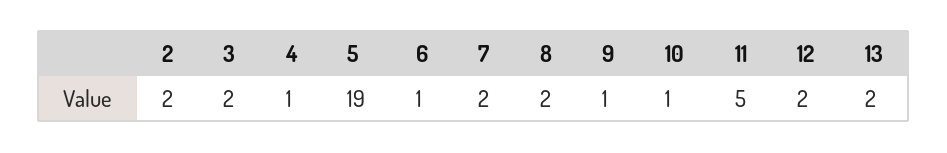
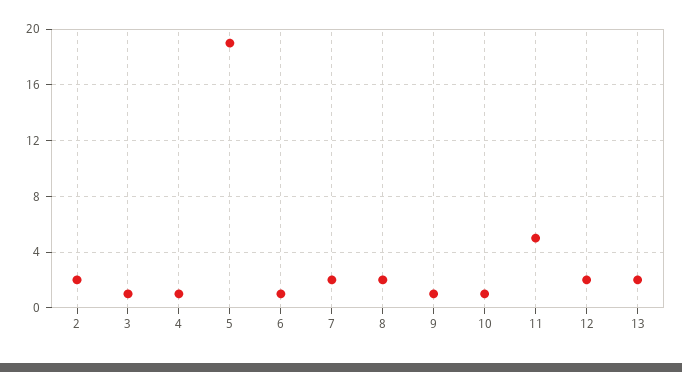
3: 2 -> 1

